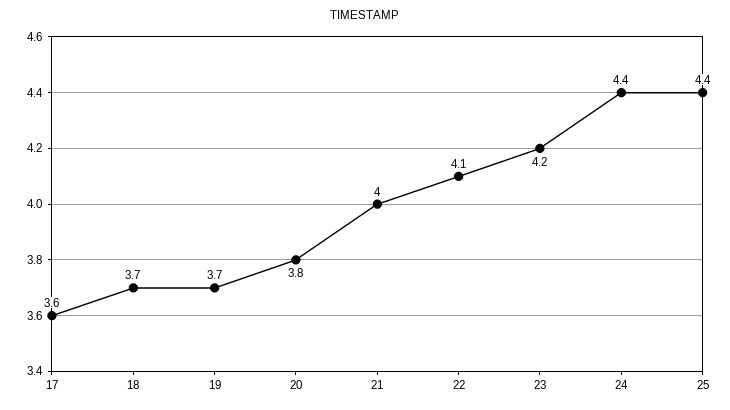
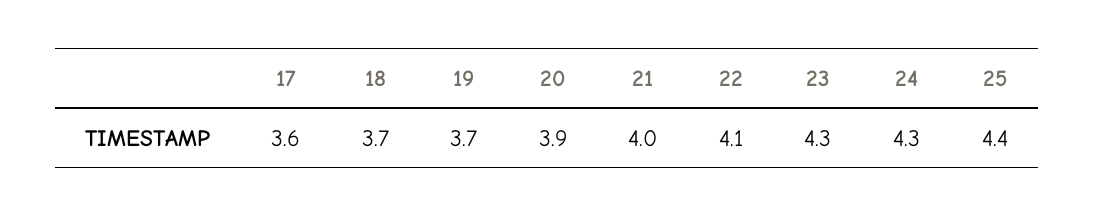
20: 3.8 -> 3.9
23: 4.2 -> 4.3
24: 4.4 -> 4.3

